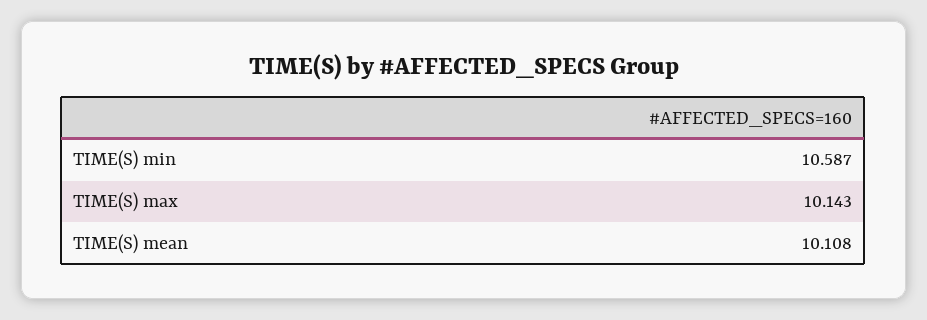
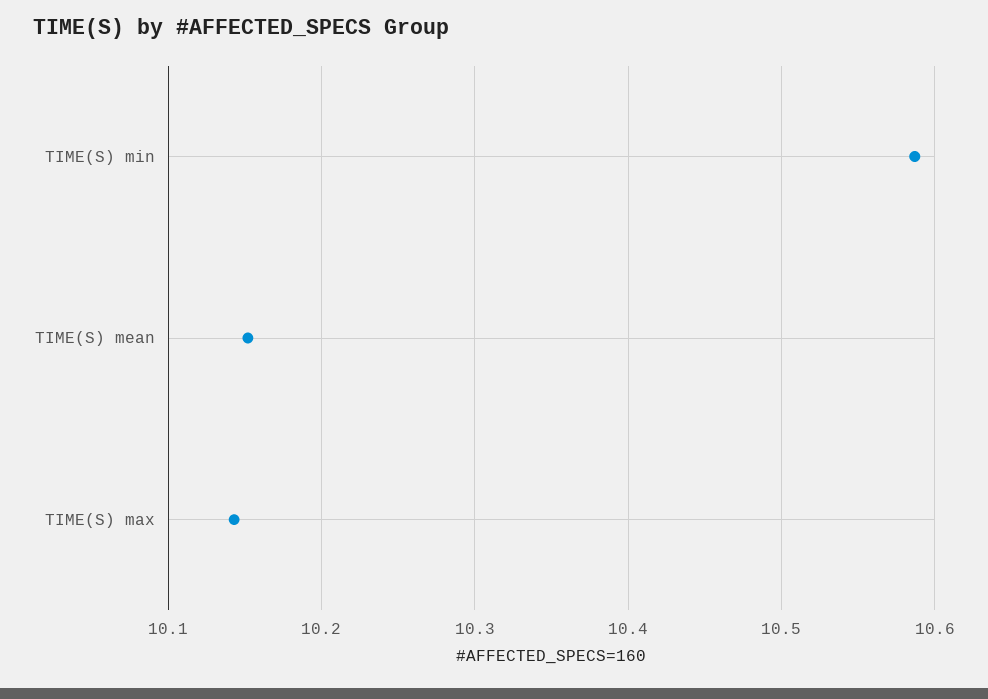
TIME(S) mean: 10.108 -> 10.15

